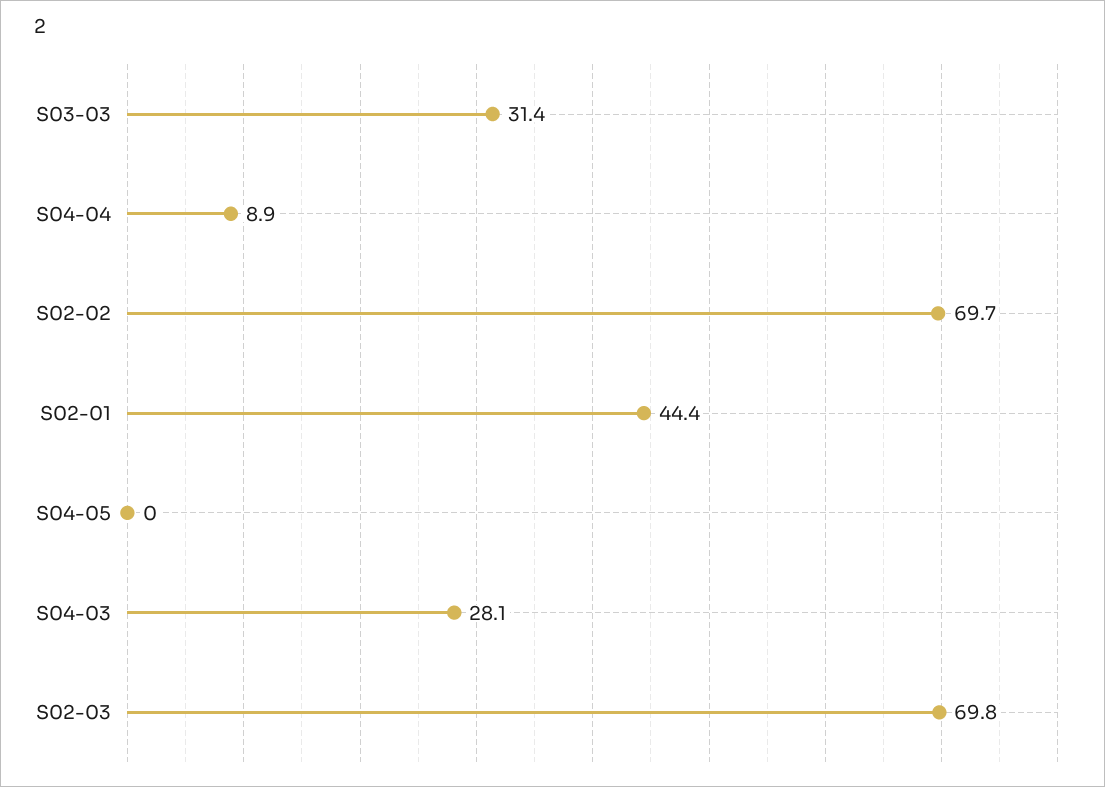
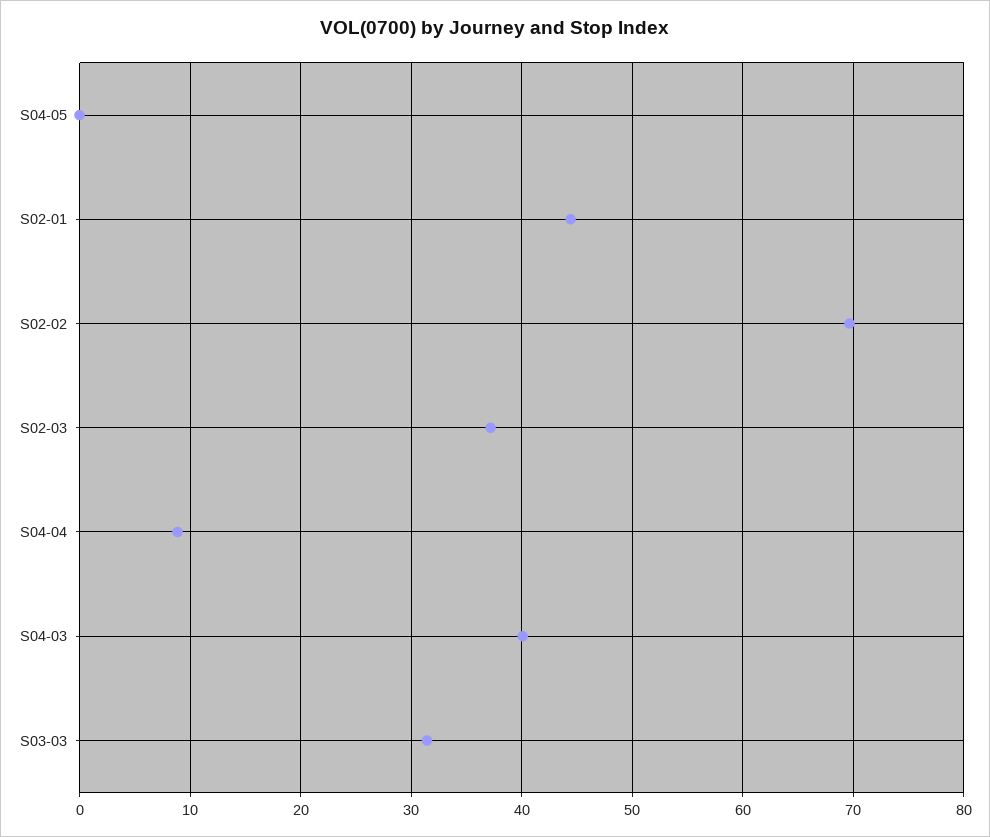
S04-03: 28.1 -> 40
S02-03: 69.8 -> 37

